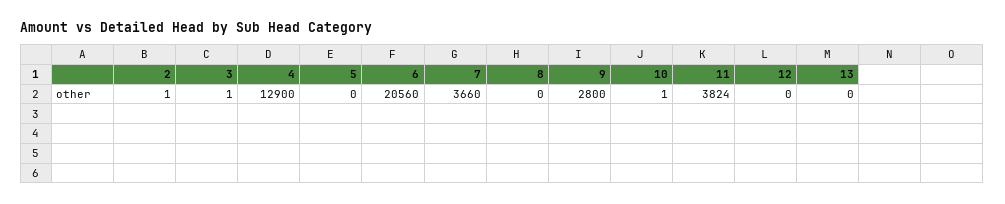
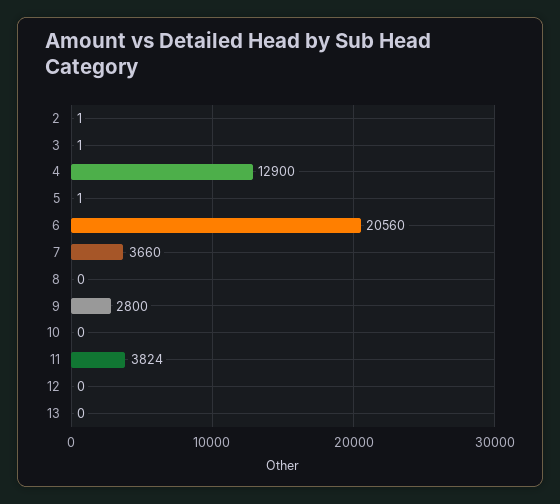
5: 0 -> 1
10: 1 -> 0

